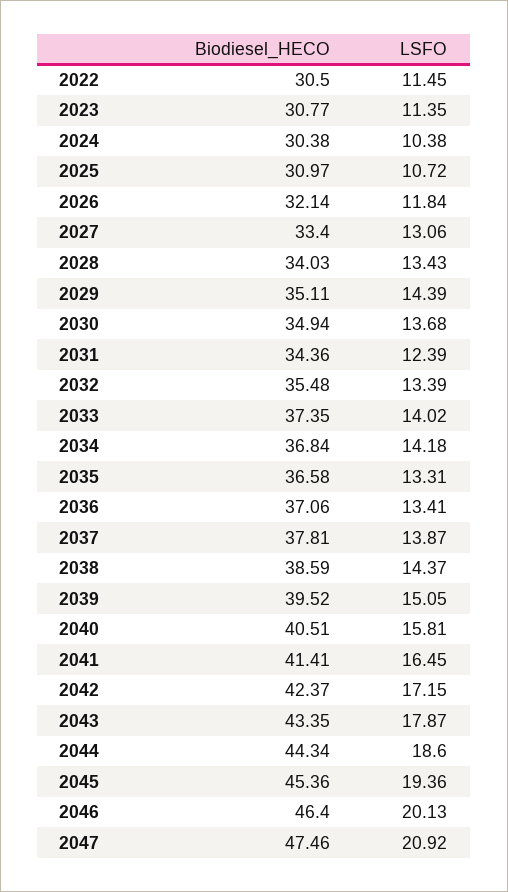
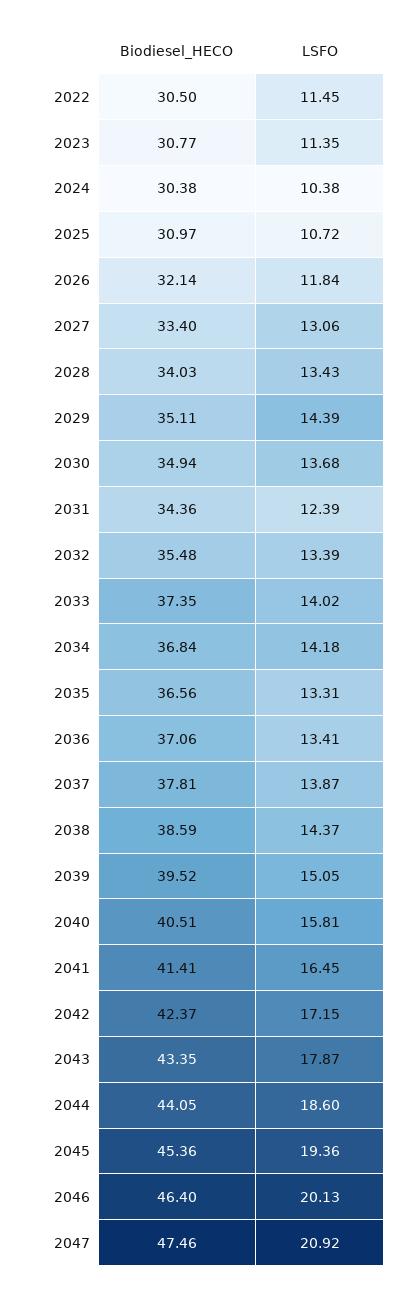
Biodiesel_HECO, 2035: 36.58 -> 36.56
Biodiesel_HECO, 2044: 44.34 -> 44.05

